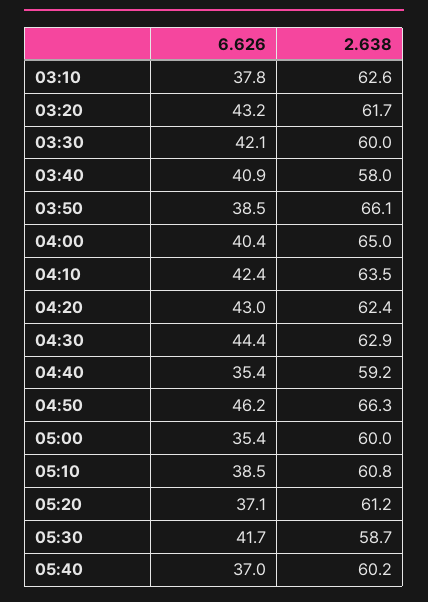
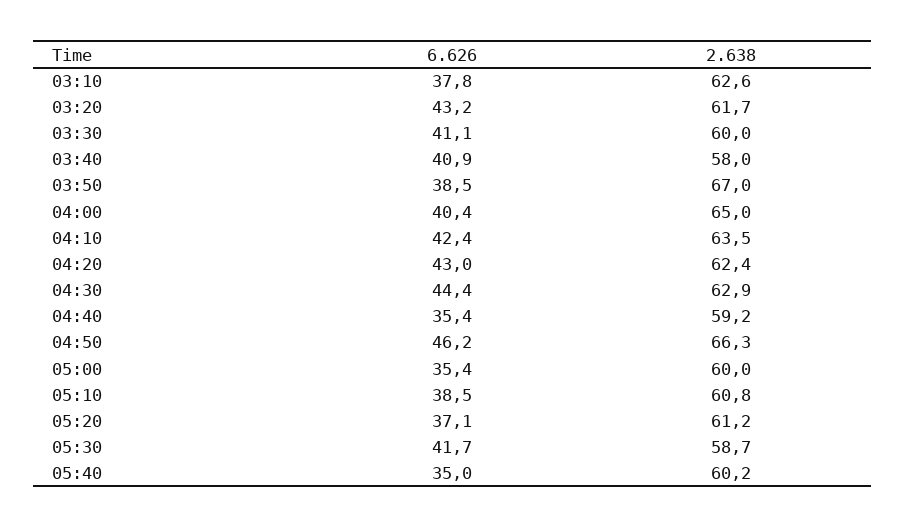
6.626, 03:30: 42.1 -> 41.1
2.638, 03:50: 66.1 -> 67
6.626, 05:40: 37 -> 35

